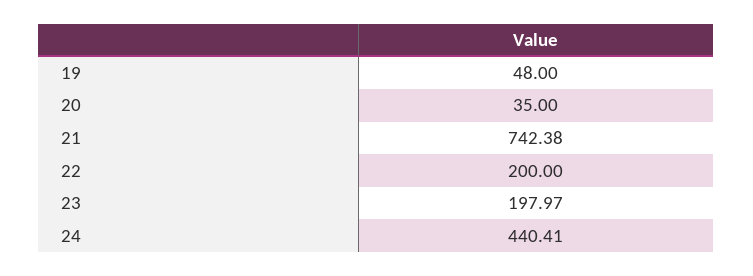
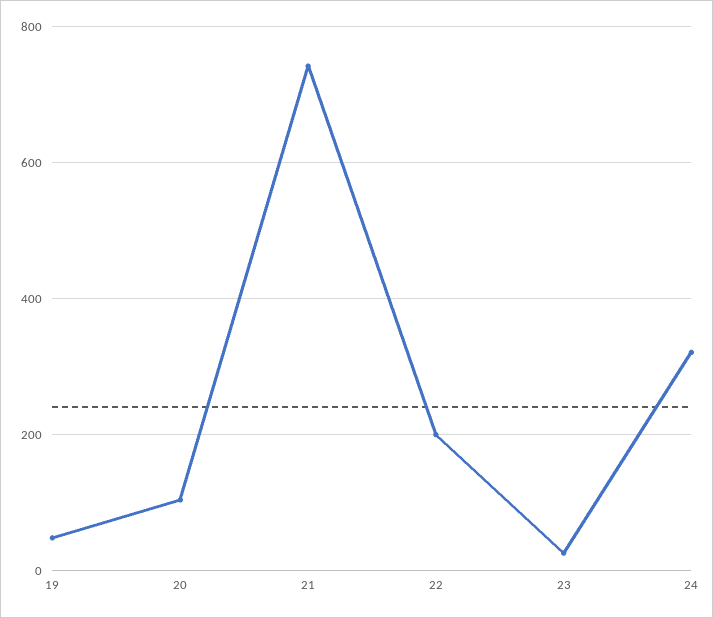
20: 35 -> 100
23: 197.97 -> 20
24: 440.41 -> 320

